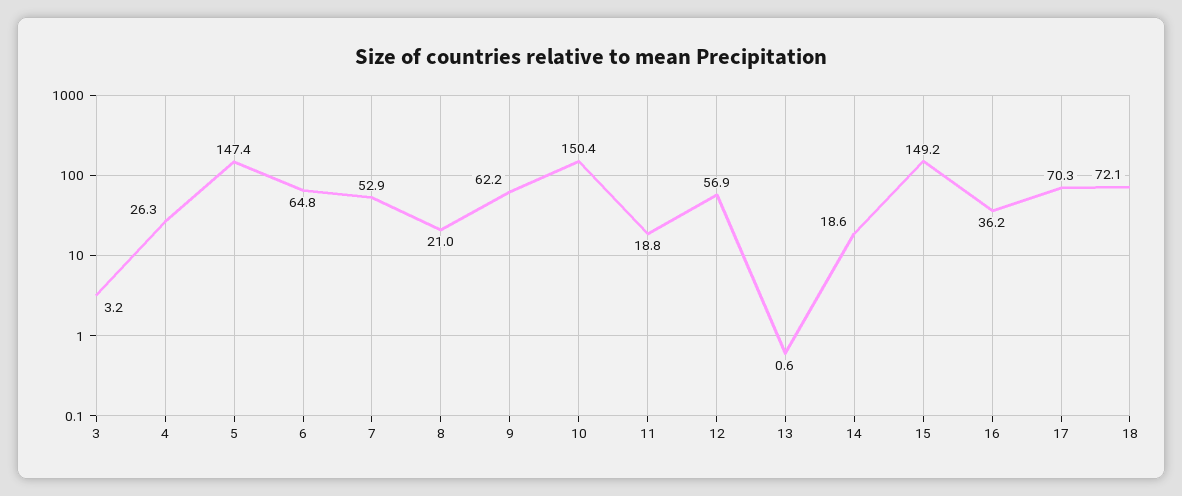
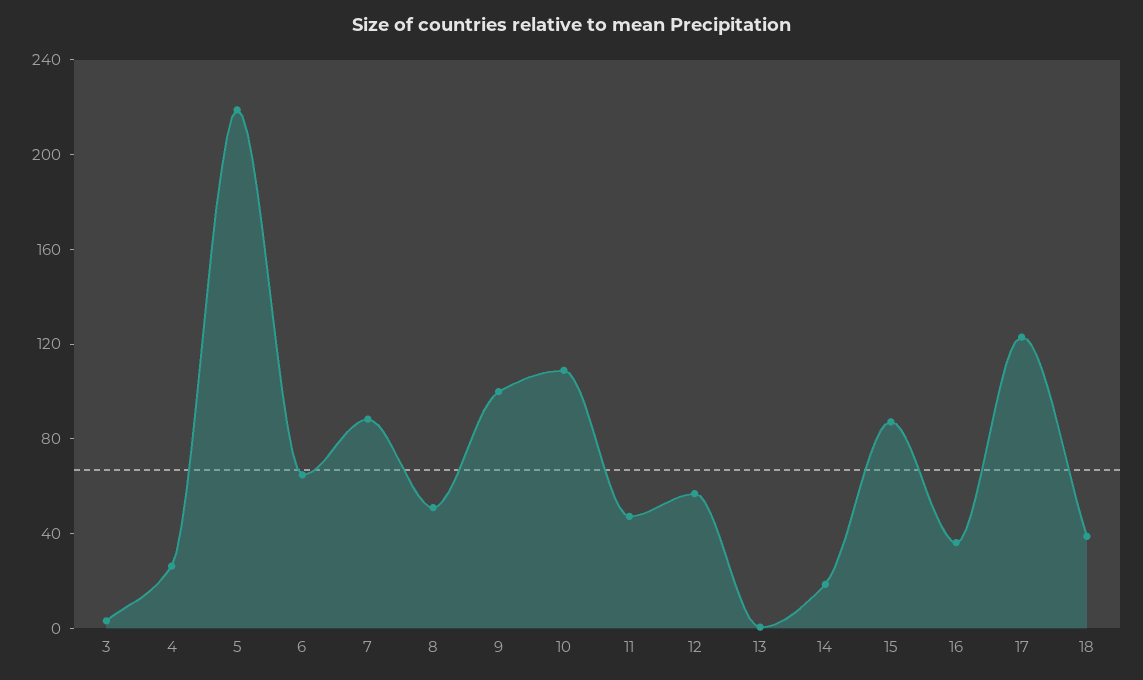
5: 147.4 -> 220
7: 52.9 -> 90
8: 21 -> 50
9: 62.2 -> 100
10: 150.4 -> 110
11: 18.8 -> 50
15: 149.2 -> 90
17: 70.3 -> 120
18: 72.1 -> 40

